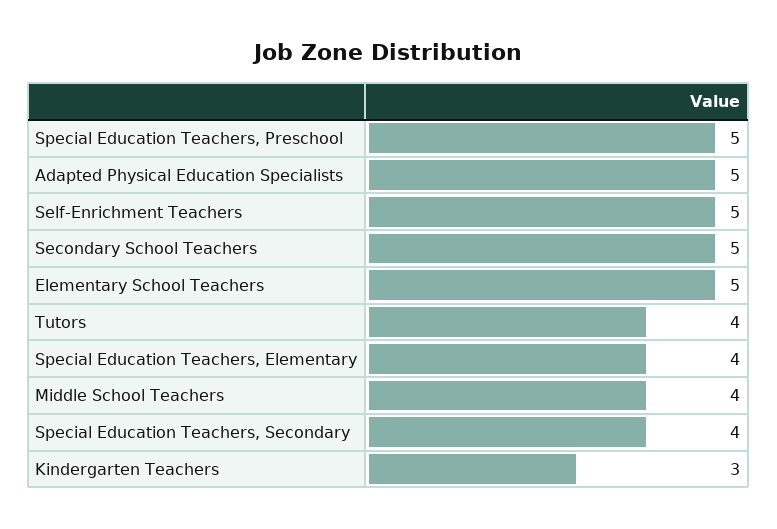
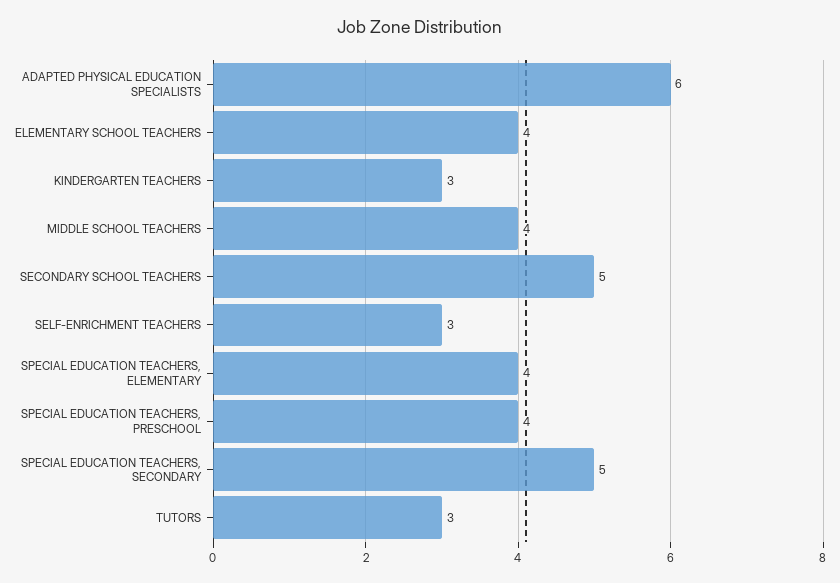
Special Education Teachers, Preschool: 5 -> 4
Adapted Physical Education Specialists: 5 -> 6
Self-Enrichment Teachers: 5 -> 3
Elementary School Teachers: 5 -> 4
Tutors: 4 -> 3
Special Education Teachers, Secondary: 4 -> 5

